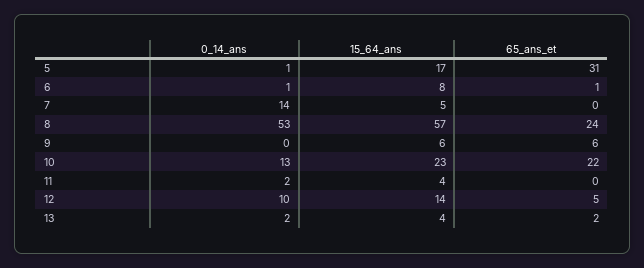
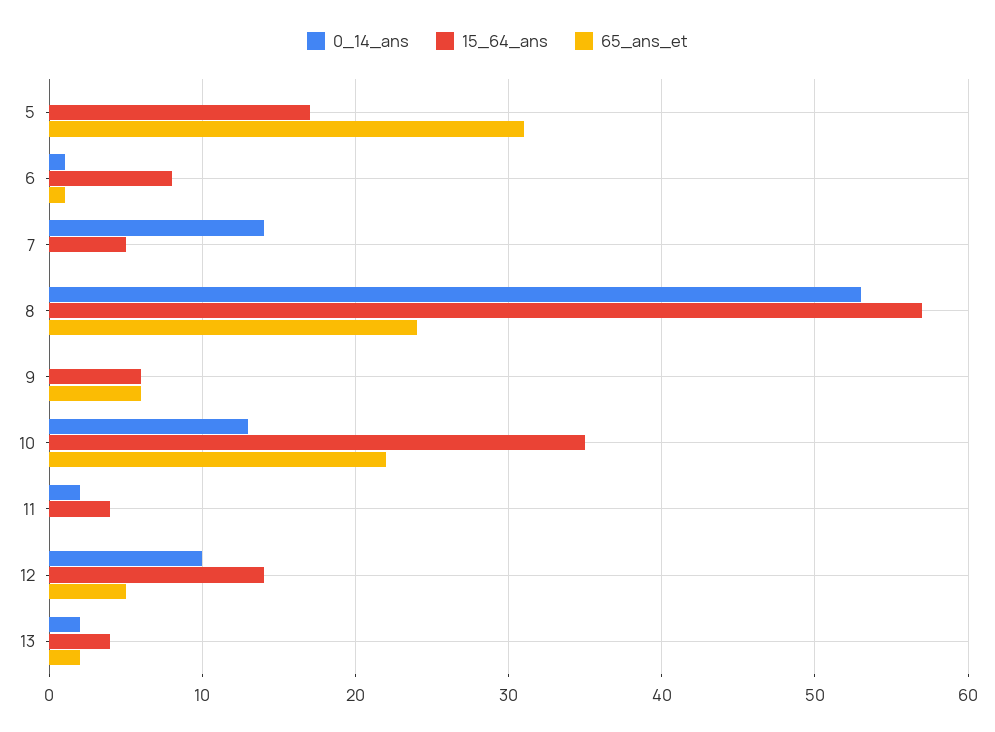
0_14_ans, 5: 1 -> 0
15_64_ans, 10: 23 -> 35

